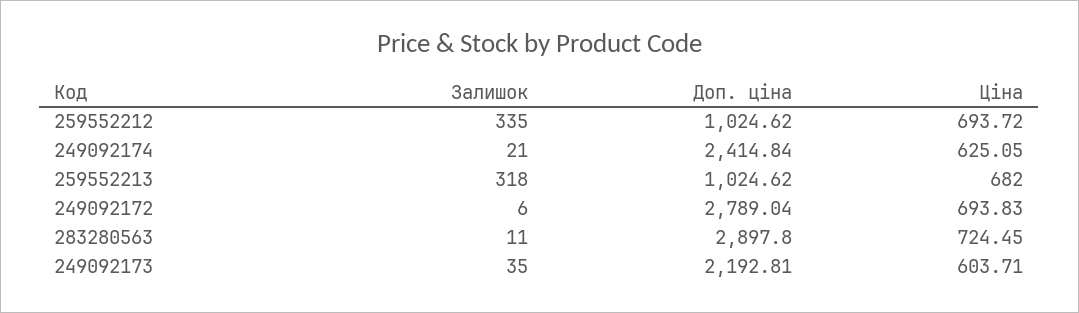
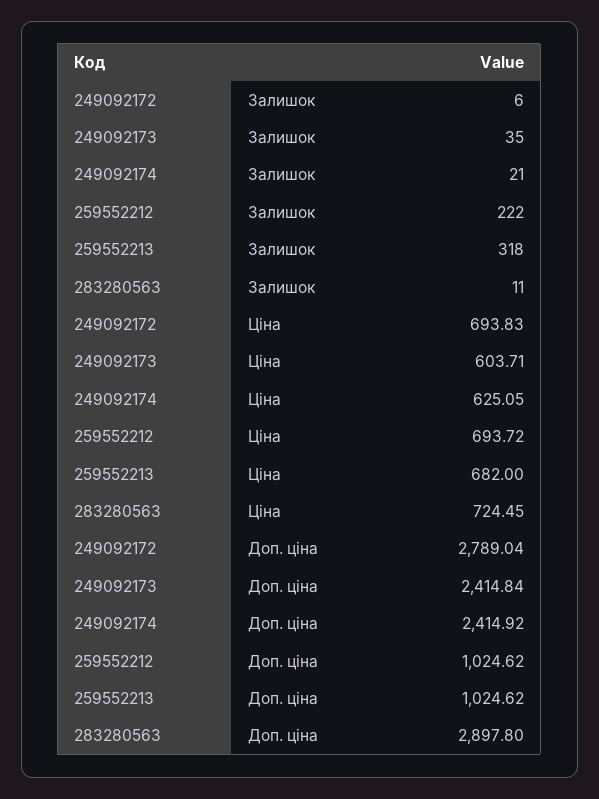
Залишок, 259552212: 335 -> 222
Доп. ціна, 249092174: 2414.84 -> 2414.92
Доп. ціна, 249092173: 2192.81 -> 2414.84

